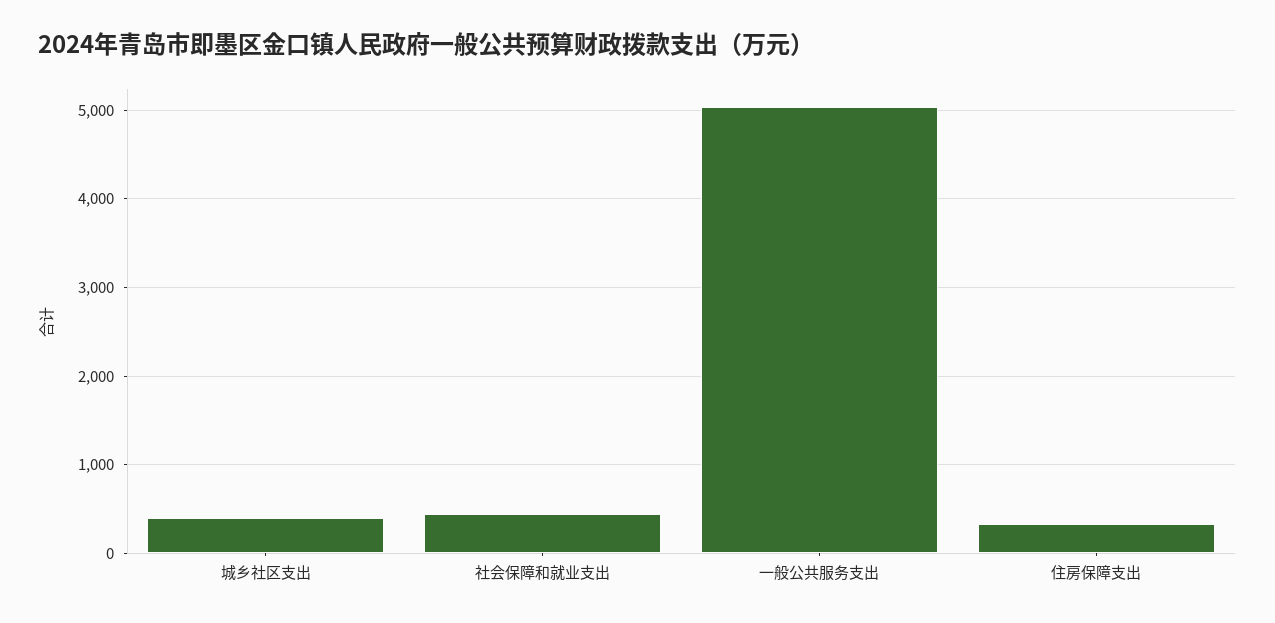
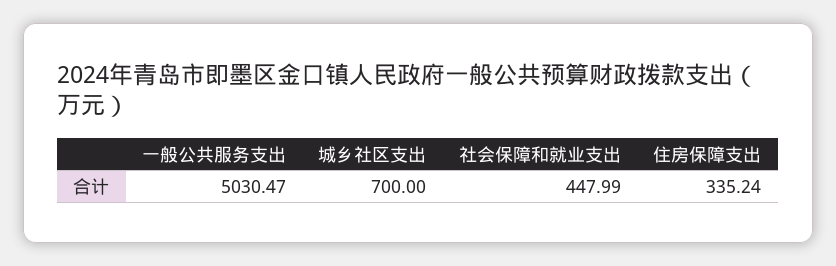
城乡社区支出: 400 -> 700

